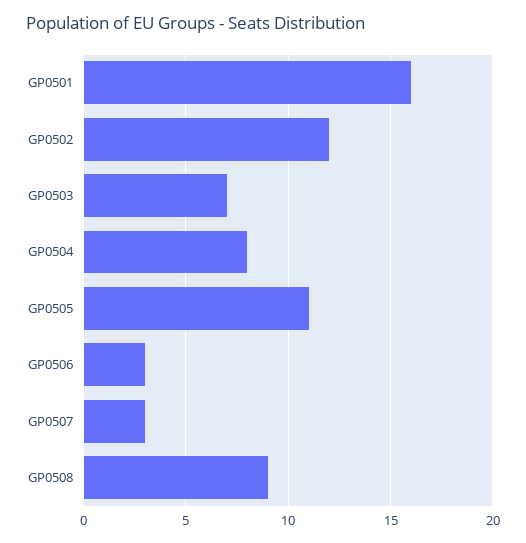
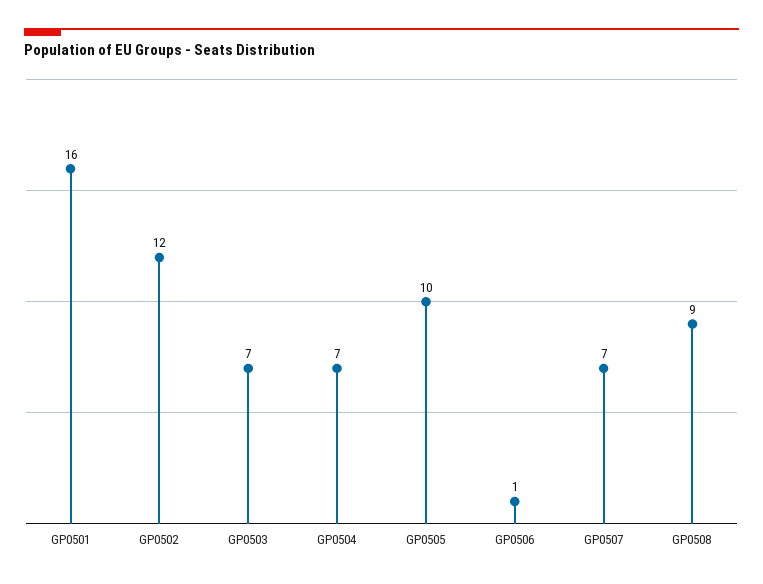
GP0504: 8 -> 7
GP0505: 11 -> 10
GP0506: 3 -> 1
GP0507: 3 -> 7

